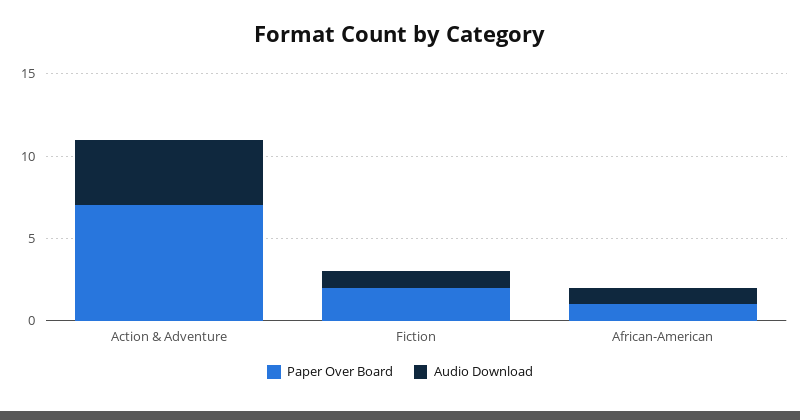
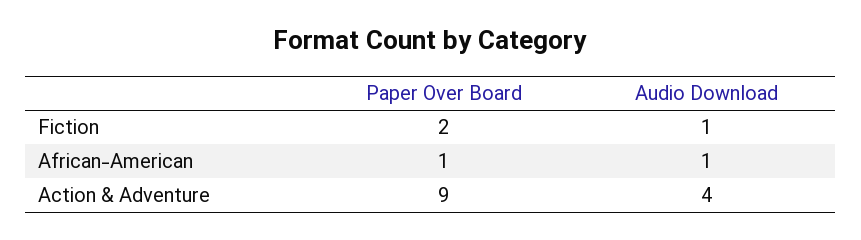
Paper Over Board, Action & Adventure: 7 -> 9

